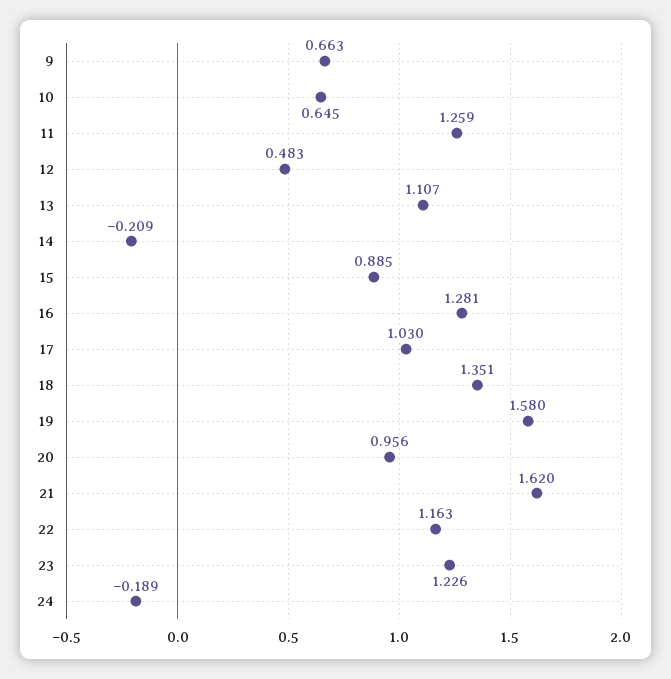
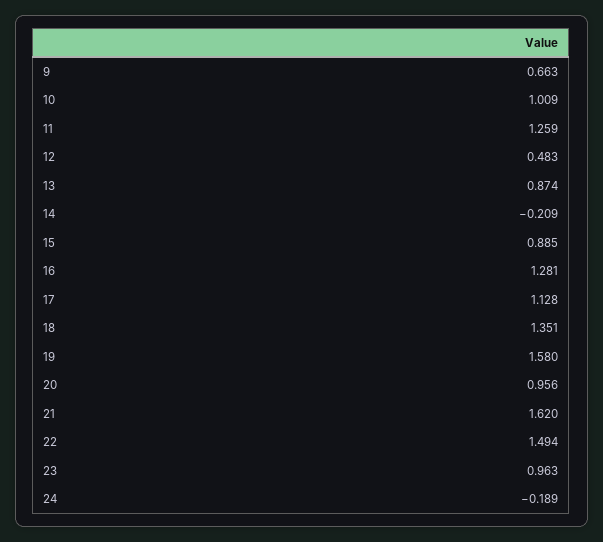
10: 0.645 -> 1.009
13: 1.107 -> 0.874
17: 1.03 -> 1.128
22: 1.163 -> 1.494
23: 1.226 -> 0.963

